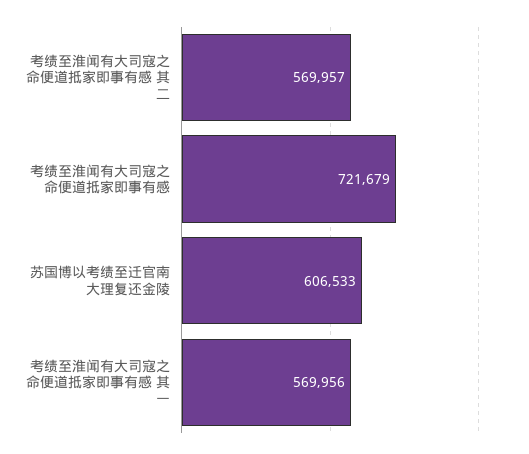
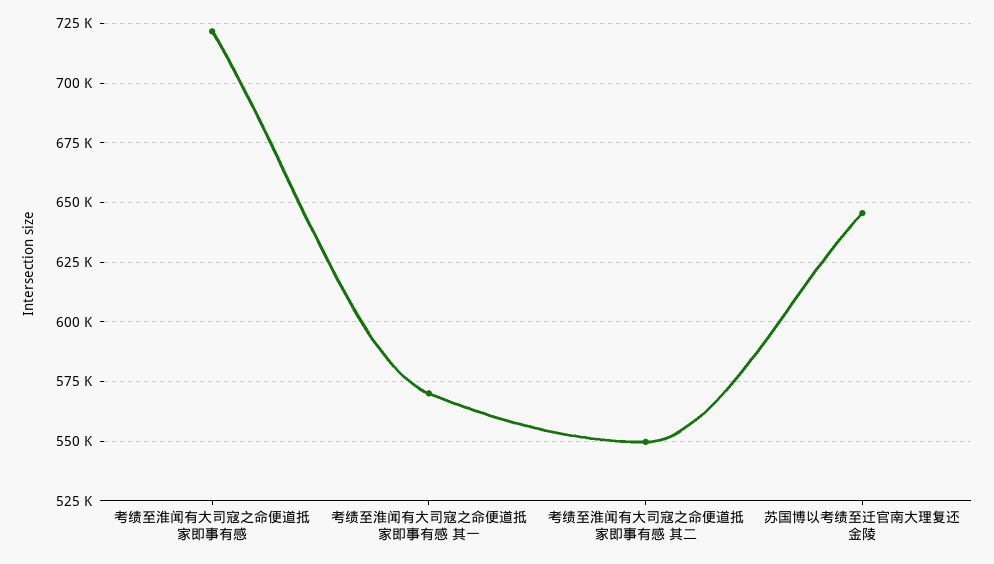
考绩至淮闻有大司寇之命便道抵家即事有感 其二: 569957 -> 550000
苏国博以考绩至迁官南大理复还金陵: 606533 -> 645000

